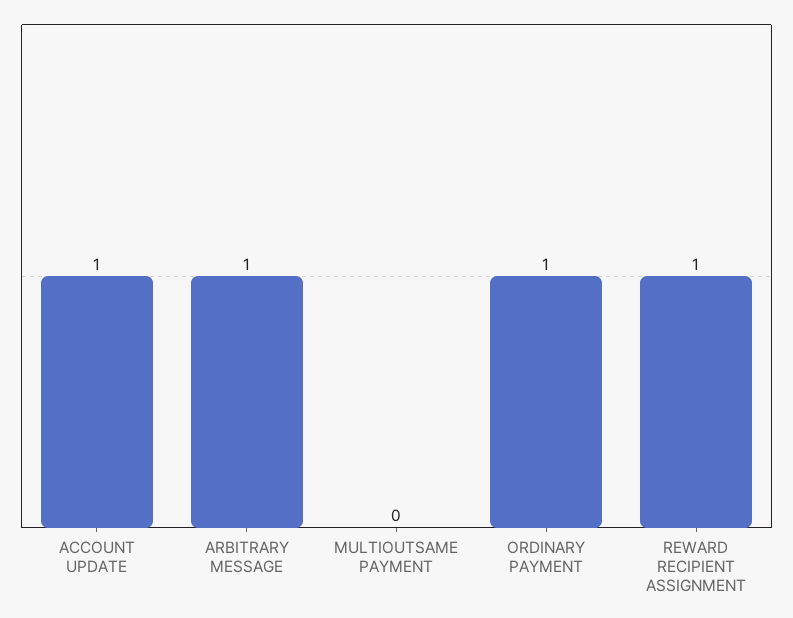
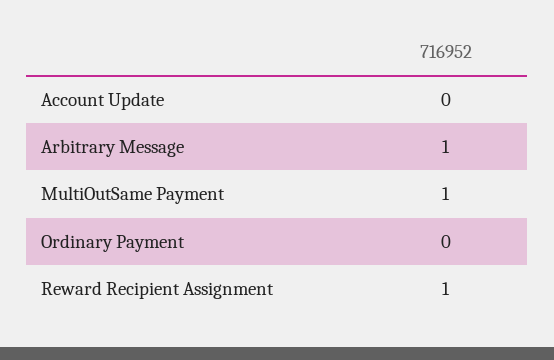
ACCOUNT UPDATE: 1 -> 0
MULTIOUTSAME PAYMENT: 0 -> 1
ORDINARY PAYMENT: 1 -> 0

